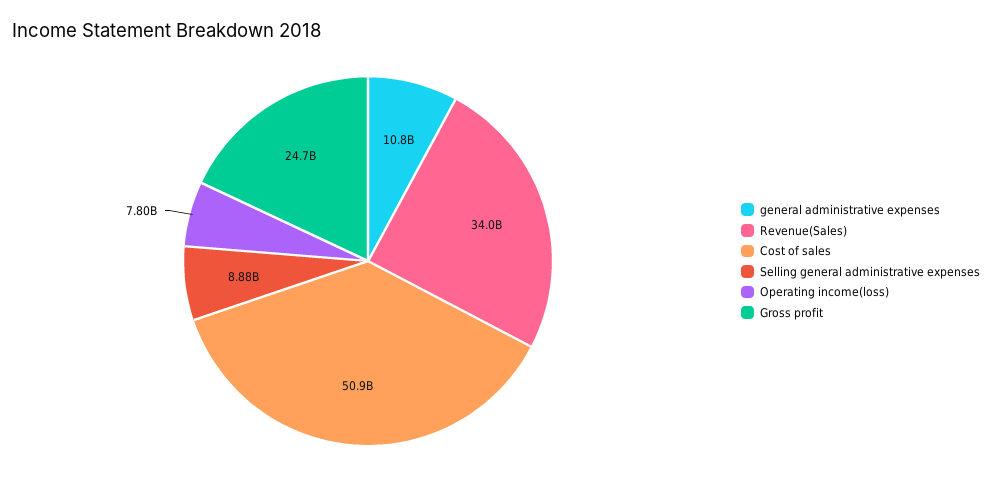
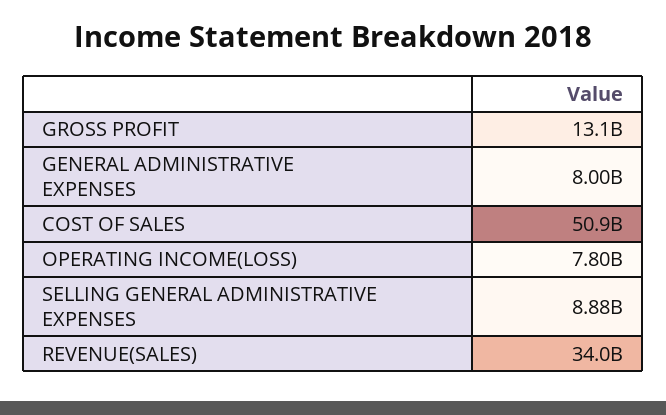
general administrative expenses: 10800000000 -> 8000000000
Gross profit: 24700000000 -> 13100000000

